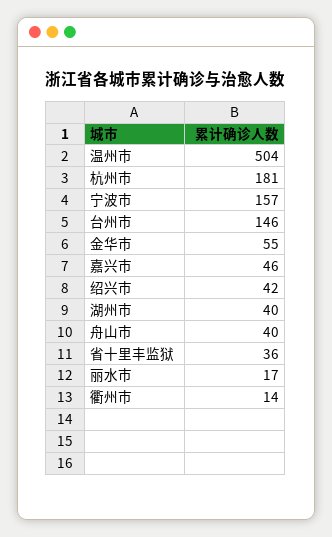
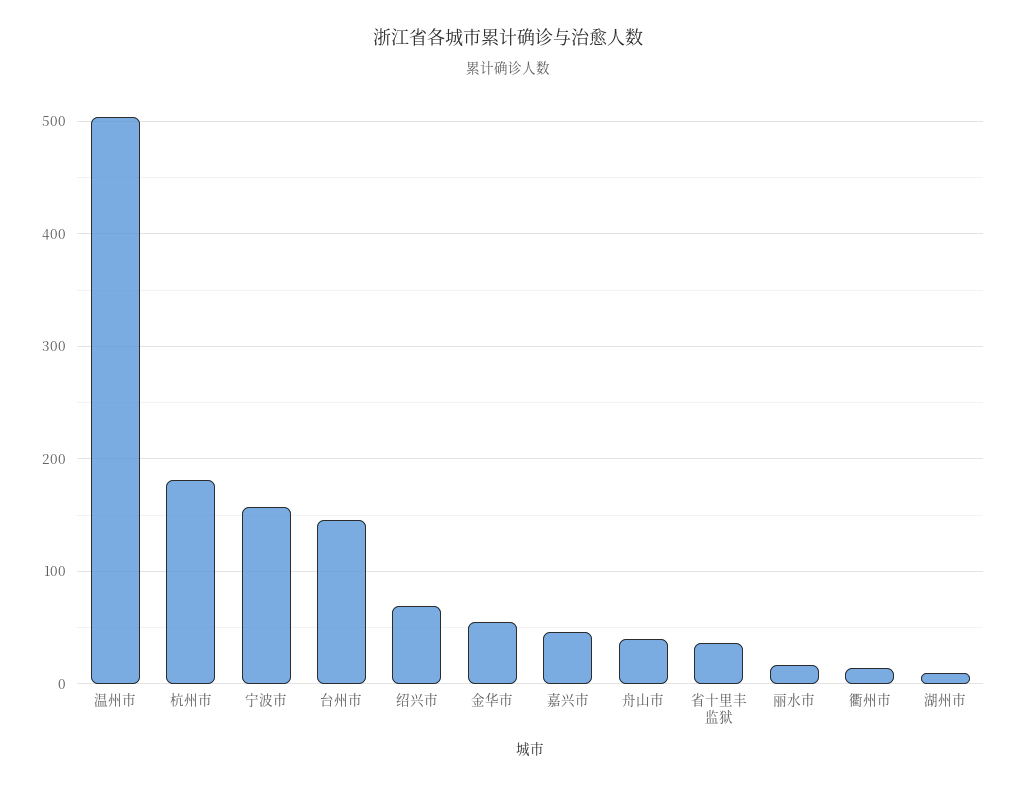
绍兴市: 42 -> 70
湖州市: 40 -> 10

